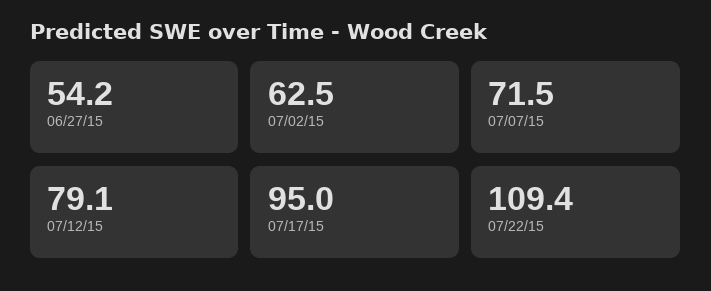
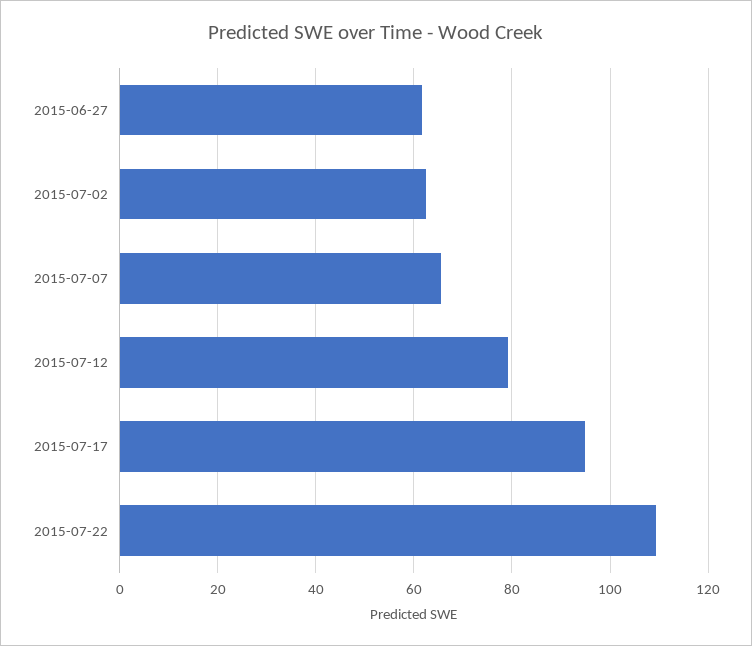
06/27/15: 54.2 -> 62
07/07/15: 71.5 -> 66

